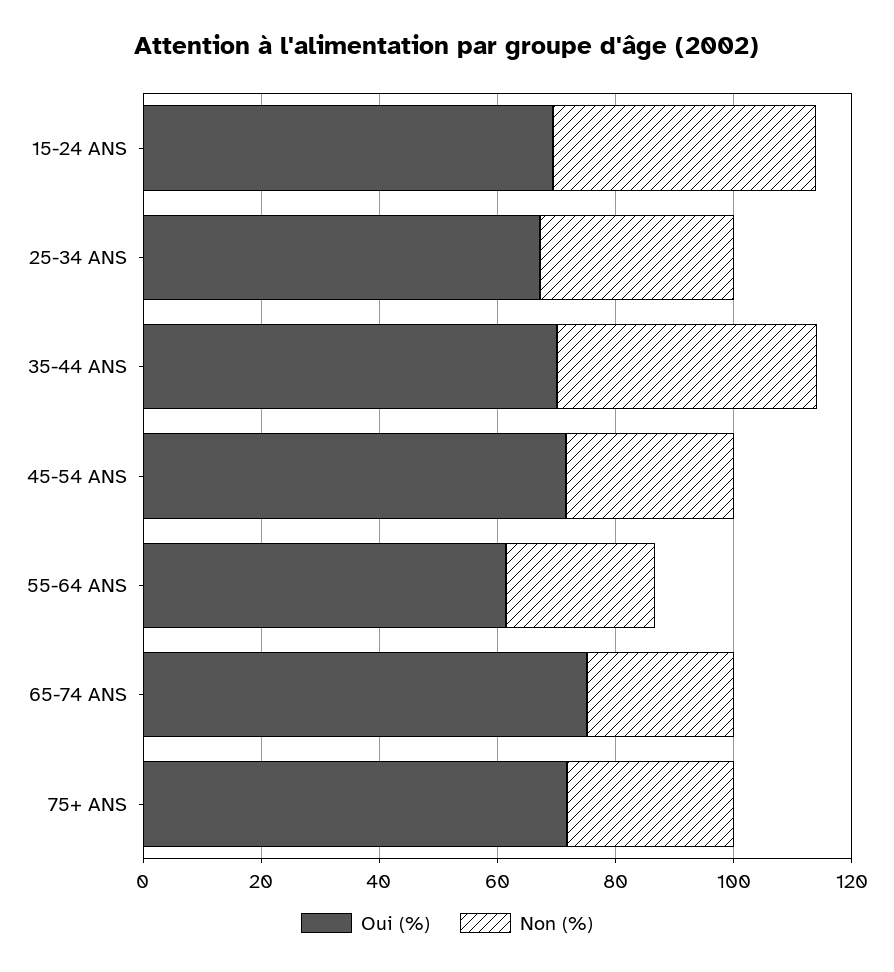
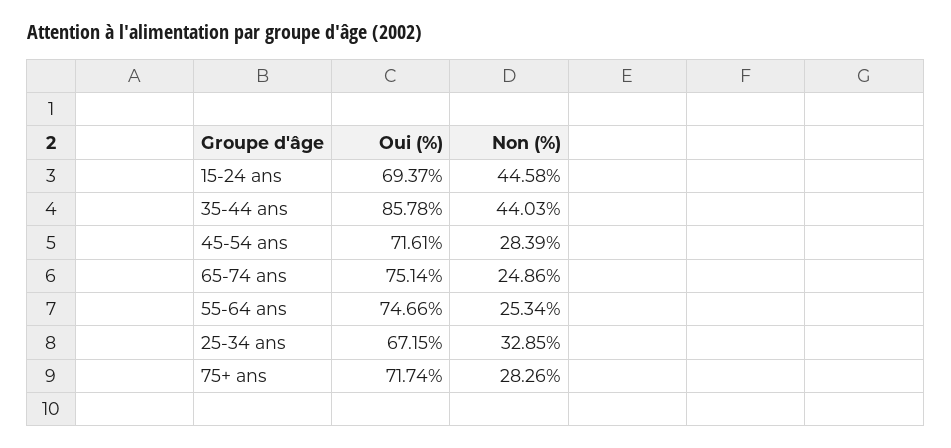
Oui (%), 35-44 ANS: 70 -> 85.78
Oui (%), 55-64 ANS: 60 -> 74.66

